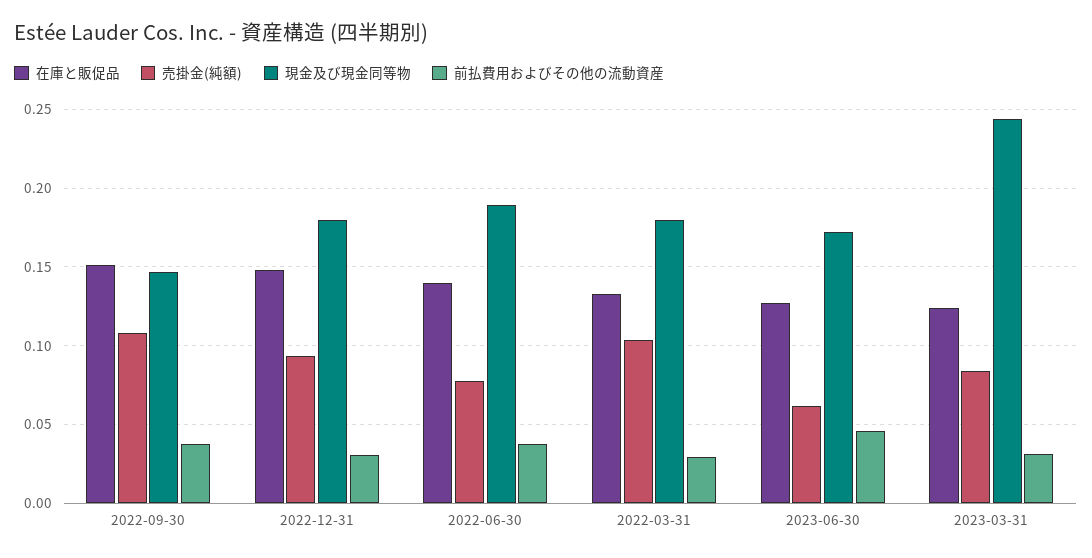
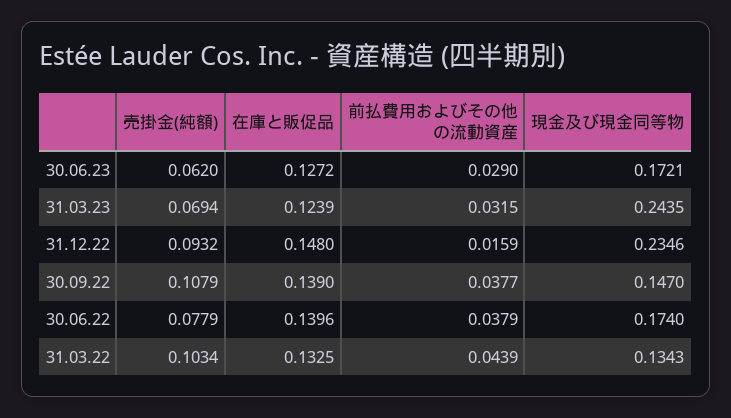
在庫と販促品, 2022-09-30: 0.15 -> 0.139
現金及び現金同等物, 2022-12-31: 0.18 -> 0.2346
前払費用およびその他の流動資産, 2022-12-31: 0.03 -> 0.0159
現金及び現金同等物, 2022-06-30: 0.19 -> 0.174
現金及び現金同等物, 2022-03-31: 0.18 -> 0.1343
前払費用およびその他の流動資産, 2022-03-31: 0.03 -> 0.0439
前払費用およびその他の流動資産, 2023-06-30: 0.045 -> 0.029
売掛金(純額), 2023-03-31: 0.085 -> 0.0694

